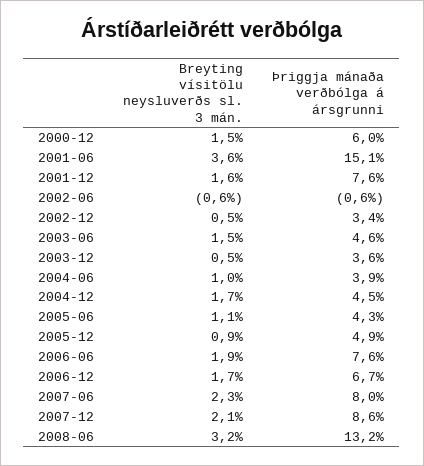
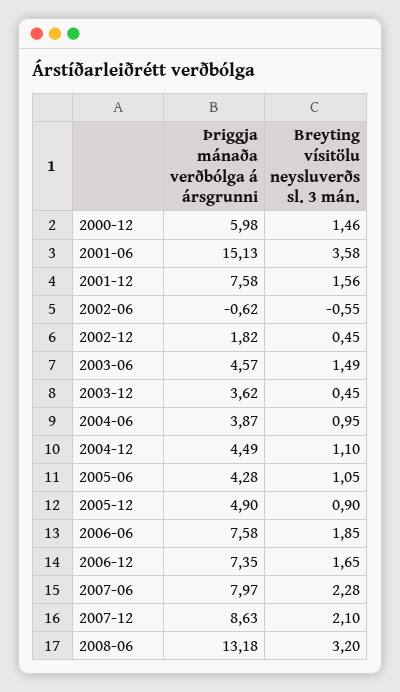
Þriggja mánaða verðbólga á ársgrunni, 2002-12: 3.4 -> 1.82
Breyting vísitölu neysluverðs sl. 3 mán., 2004-12: 1.7 -> 1.1
Þriggja mánaða verðbólga á ársgrunni, 2006-12: 6.7 -> 7.35

